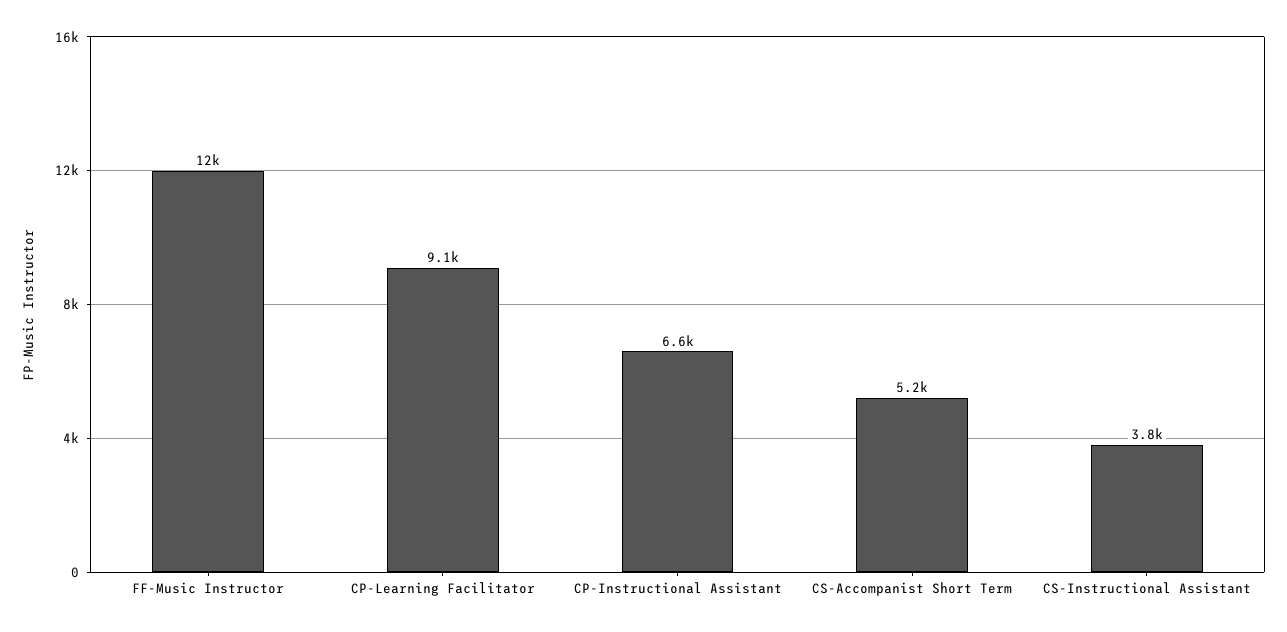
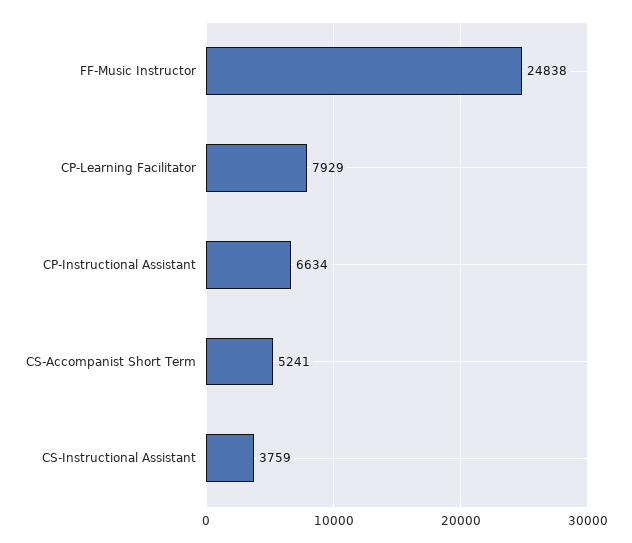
FF-Music Instructor: 12000 -> 24838
CP-Learning Facilitator: 9100 -> 7929

